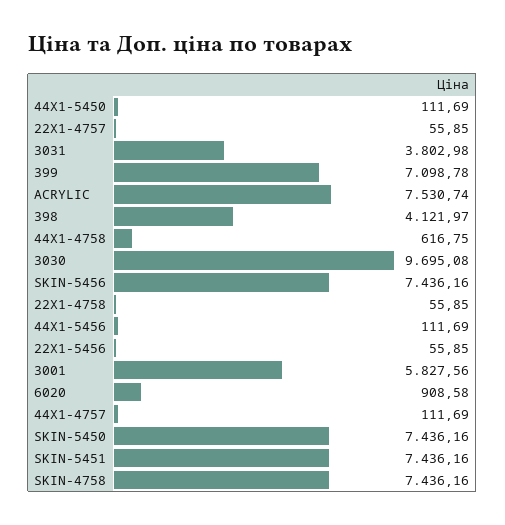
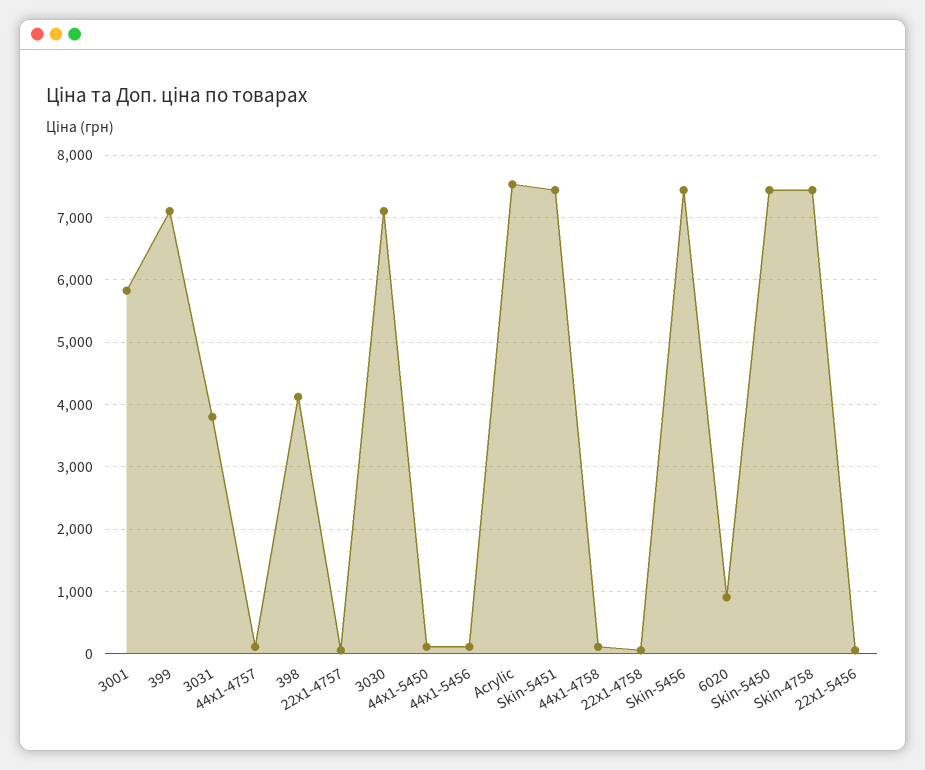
44X1-4758: 616.75 -> 100
3030: 9695.08 -> 7100

